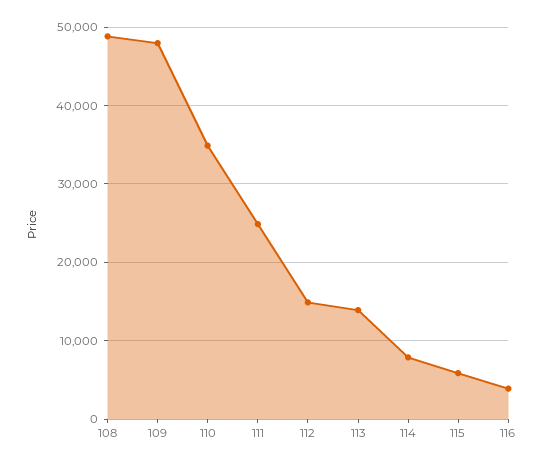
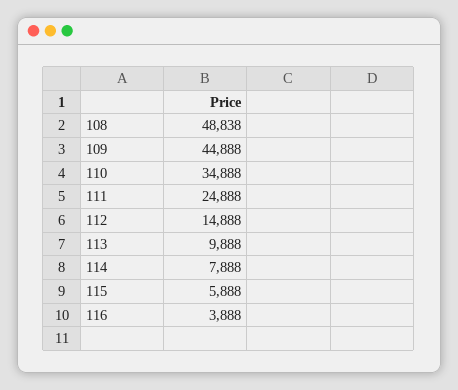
109: 48000 -> 44888
113: 14000 -> 9888

